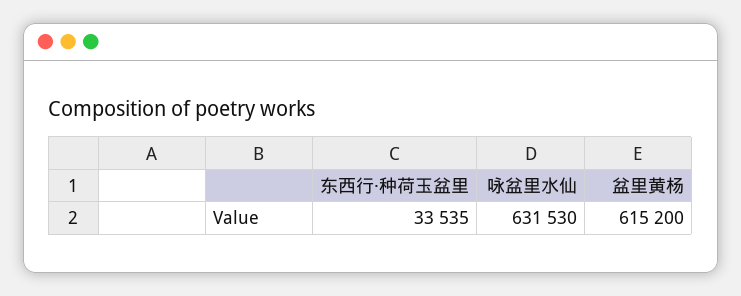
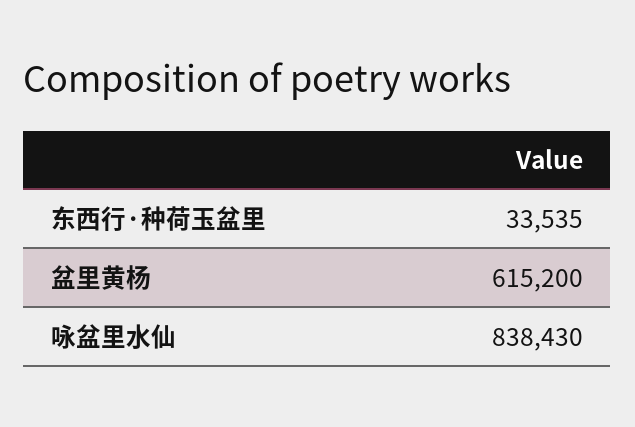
咏盆里水仙: 631530 -> 838430

